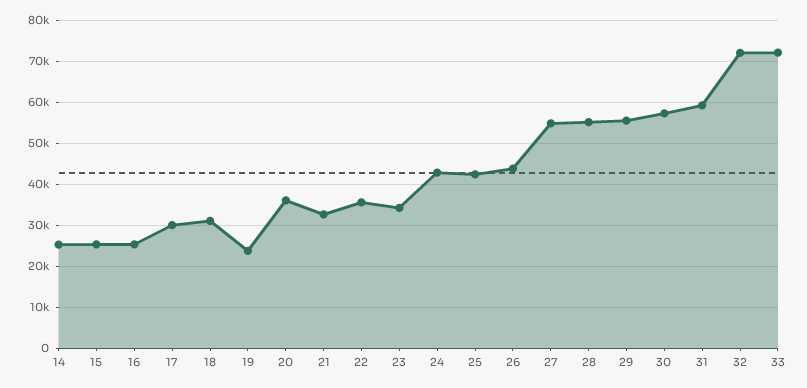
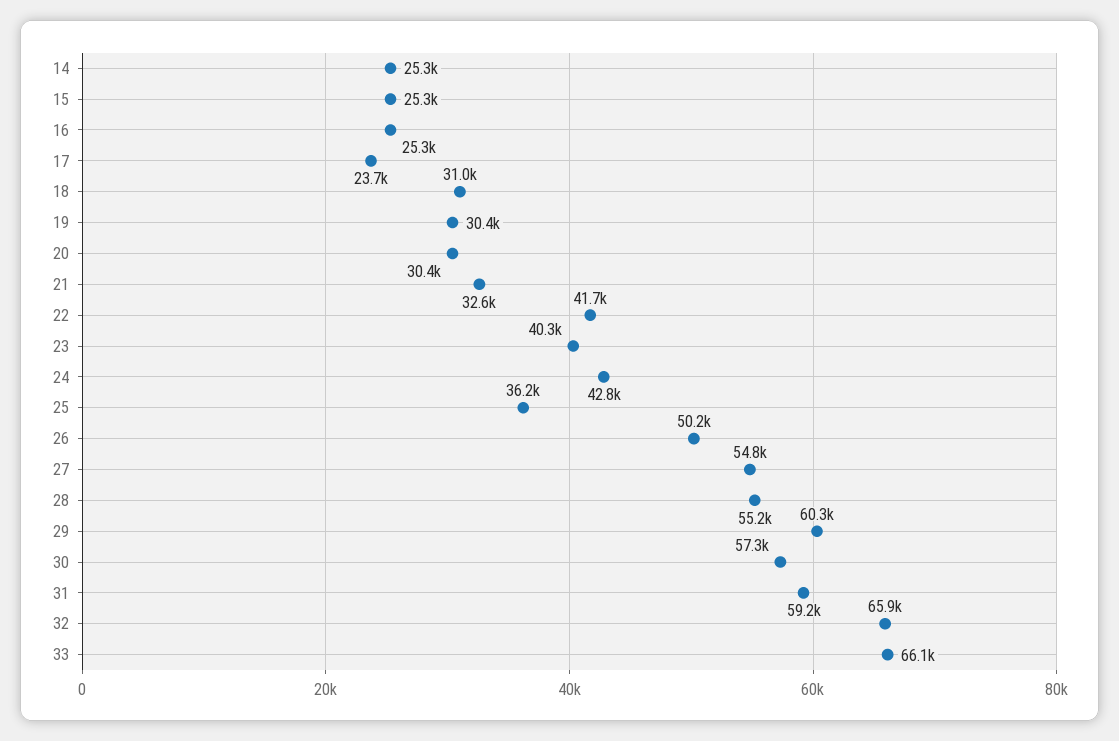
17: 30000 -> 23700
19: 24000 -> 30400
20: 36000 -> 30400
22: 36000 -> 41700
23: 34000 -> 40300
25: 42000 -> 36200
26: 44000 -> 50200
29: 56000 -> 60300
32: 72000 -> 65900
33: 72000 -> 66100

